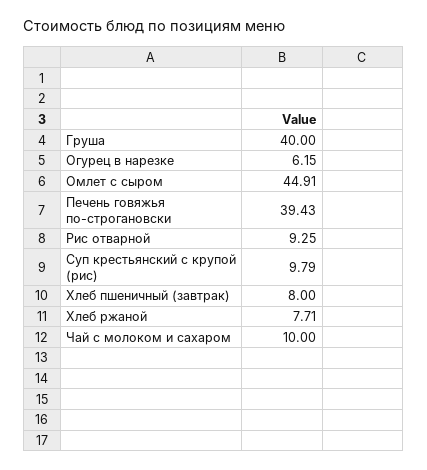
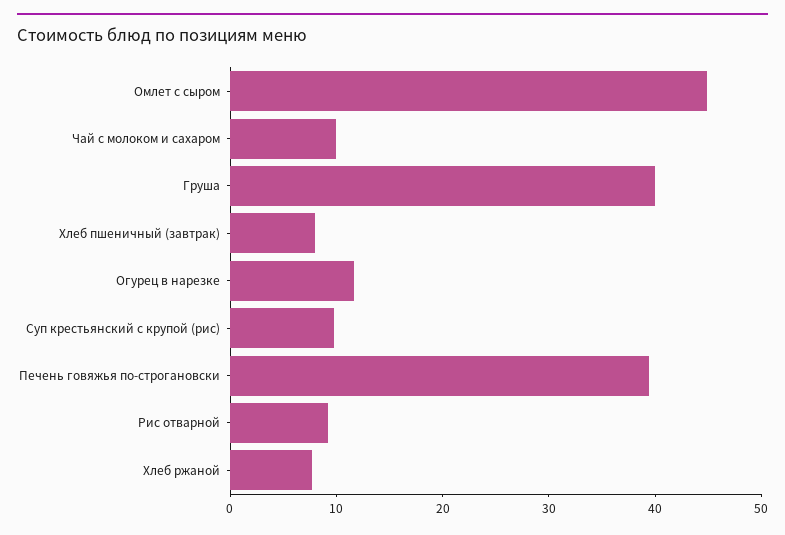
Огурец в нарезке: 6.15 -> 12

